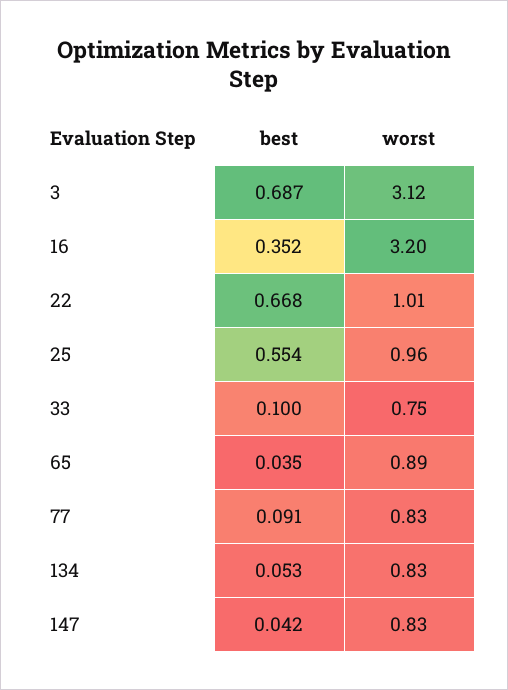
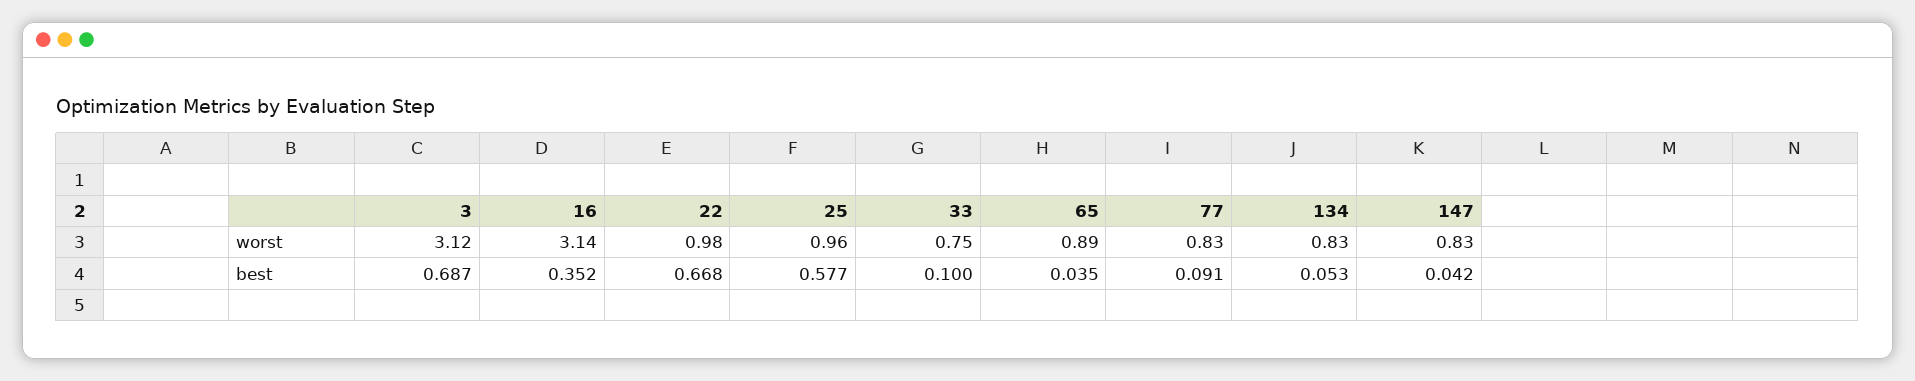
worst, 16: 3.2 -> 3.14
worst, 22: 1.01 -> 0.98
best, 25: 0.554 -> 0.577

